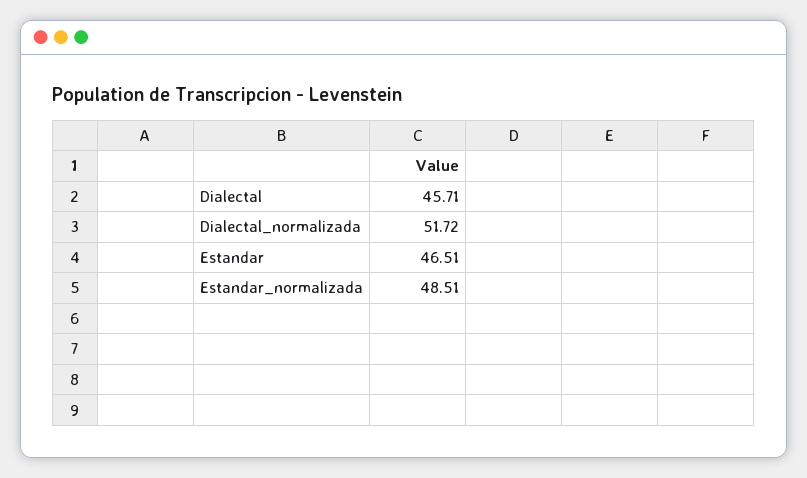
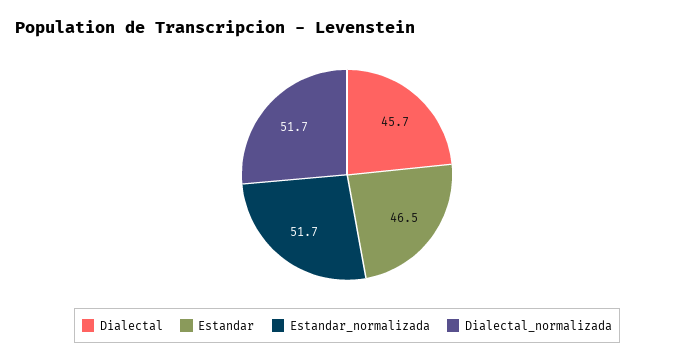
Estandar_normalizada: 48.51 -> 51.7

